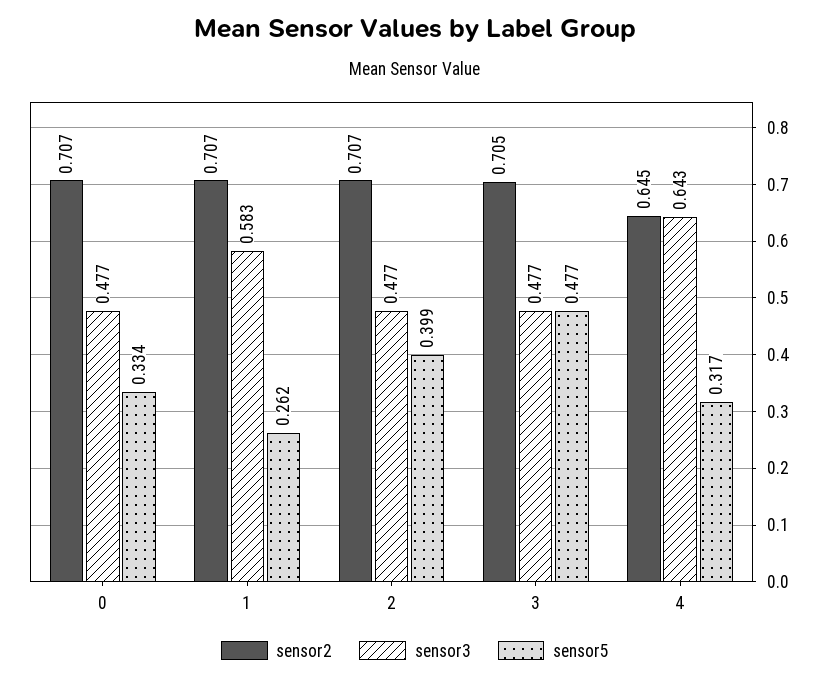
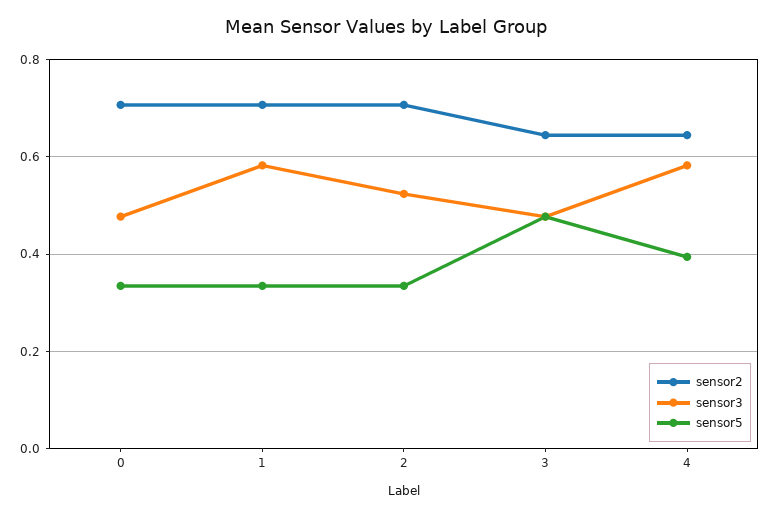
sensor5, 1: 0.262 -> 0.34
sensor3, 2: 0.477 -> 0.52
sensor5, 2: 0.399 -> 0.34
sensor2, 3: 0.705 -> 0.64
sensor3, 4: 0.643 -> 0.58
sensor5, 4: 0.317 -> 0.4

